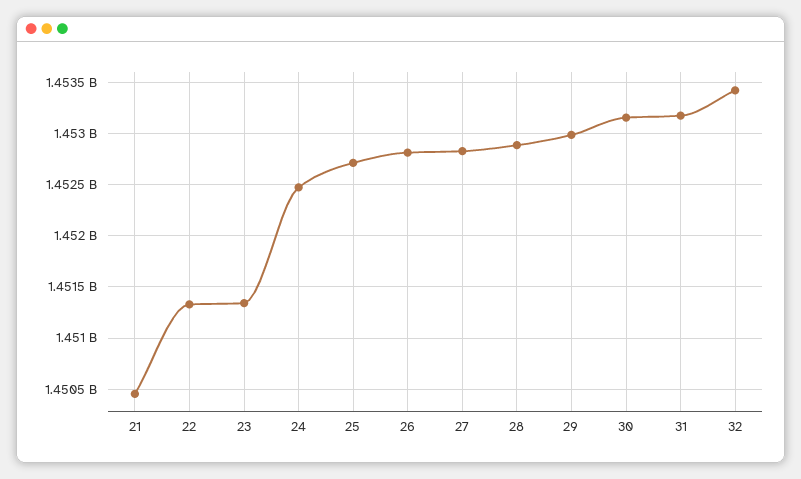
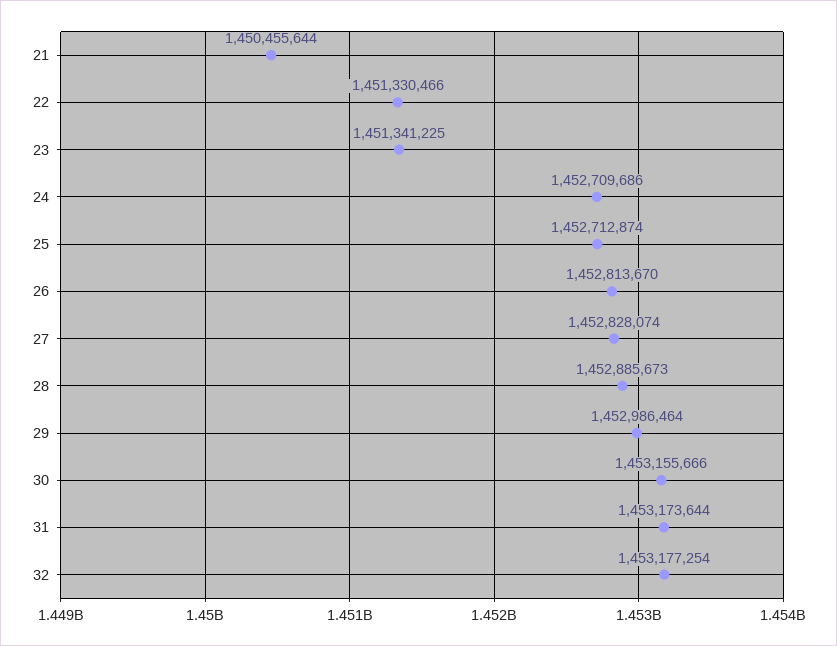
24: 1452500000 -> 1452709686
32: 1453400000 -> 1453177254

